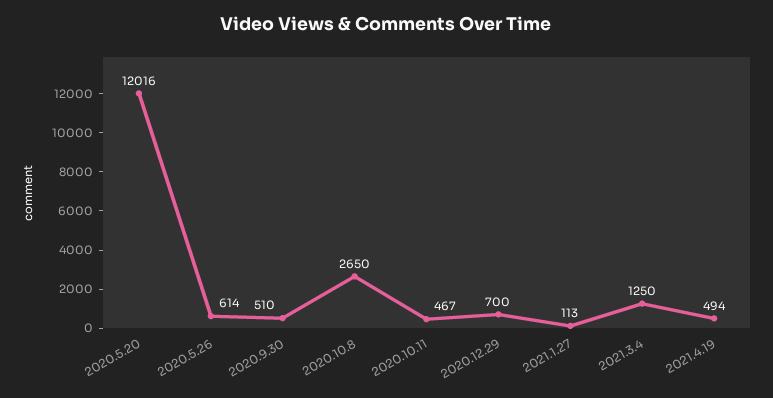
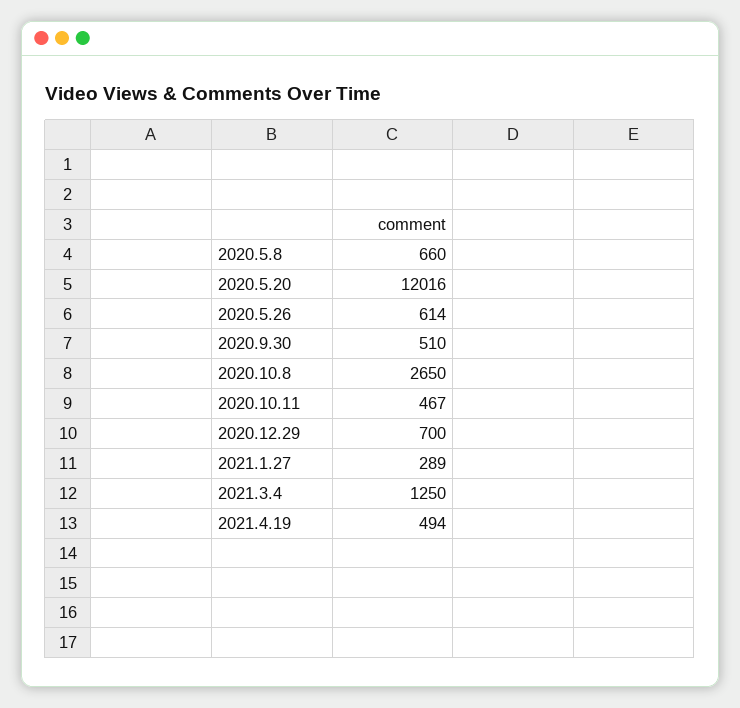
2021.1.27: 113 -> 289
2020.5.8: none -> 660

